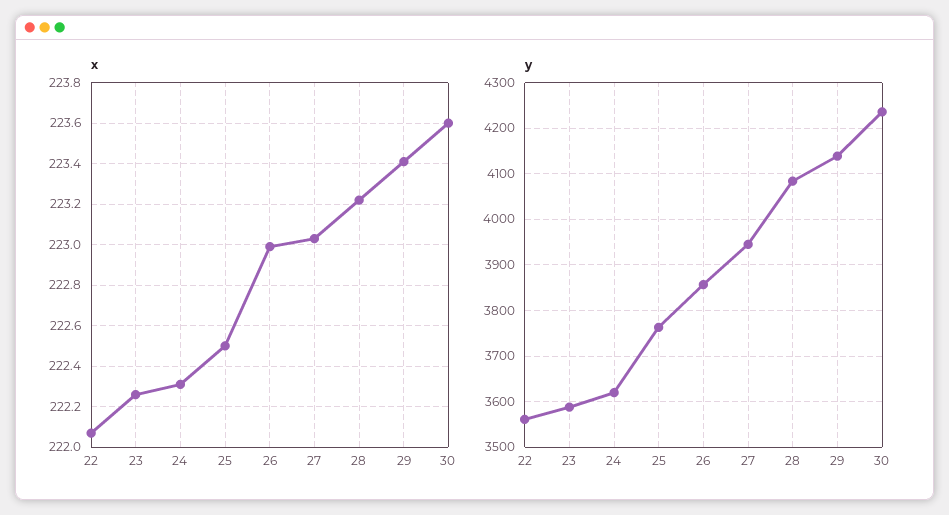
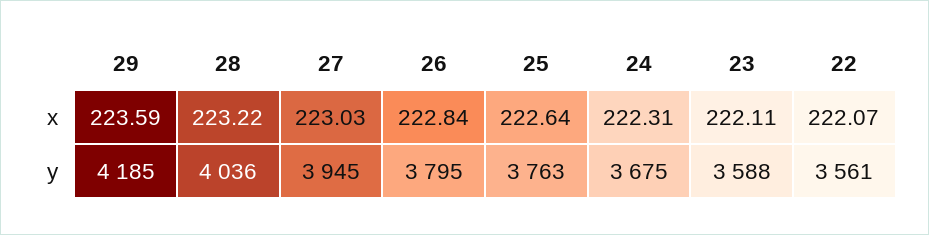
x, 23: 222.25 -> 222.11
x, 25: 222.5 -> 222.64
x, 26: 223 -> 222.84
x, 29: 223.4 -> 223.59
x, 30: 223.6 -> none
y, 24: 3620 -> 3675
y, 26: 3860 -> 3795
y, 28: 4080 -> 4036
y, 29: 4140 -> 4185
y, 30: 4240 -> none

